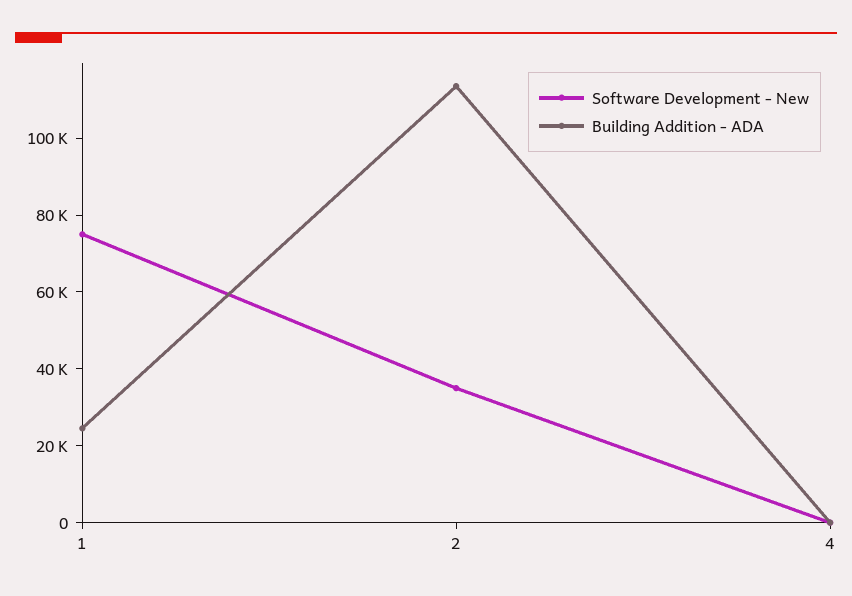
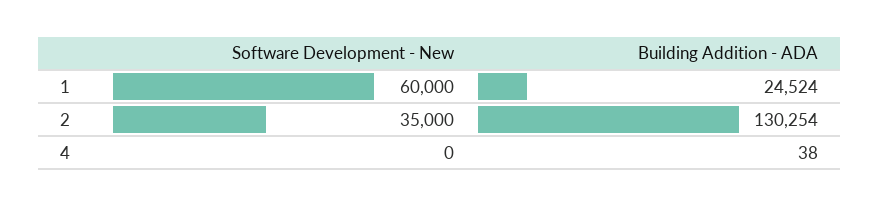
Software Development - New, 1: 75000 -> 60000
Building Addition - ADA, 2: 115000 -> 130254

